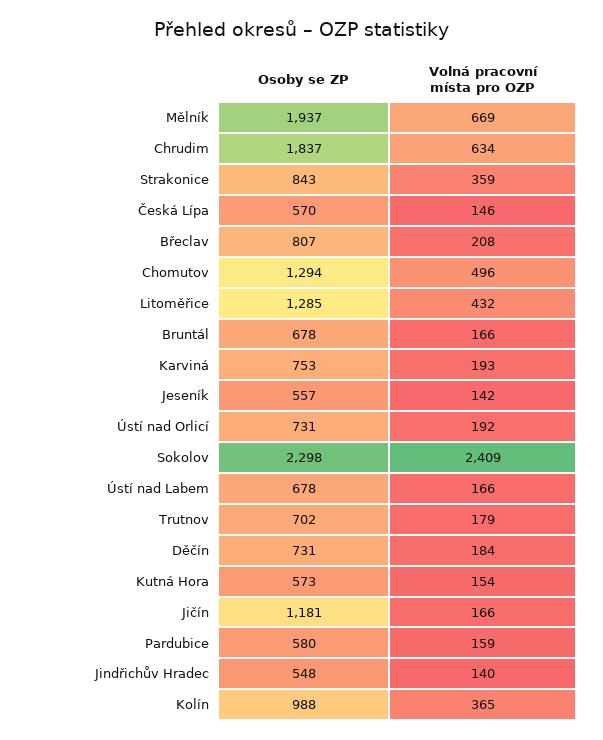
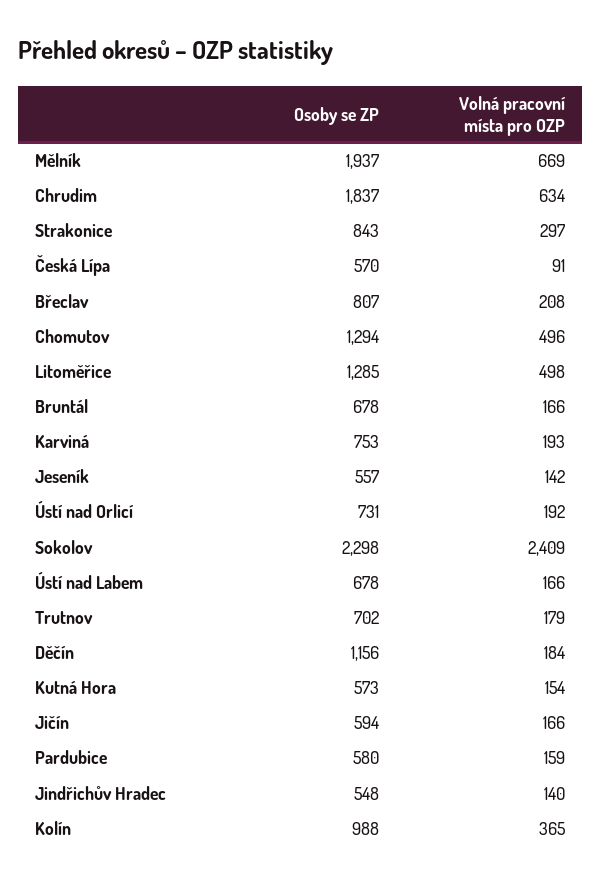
Volná pracovní místa pro OZP, Strakonice: 359 -> 297
Volná pracovní místa pro OZP, Česká Lípa: 146 -> 91
Volná pracovní místa pro OZP, Litoměřice: 432 -> 498
Osoby se ZP, Děčín: 731 -> 1156
Osoby se ZP, Jičín: 1181 -> 594

